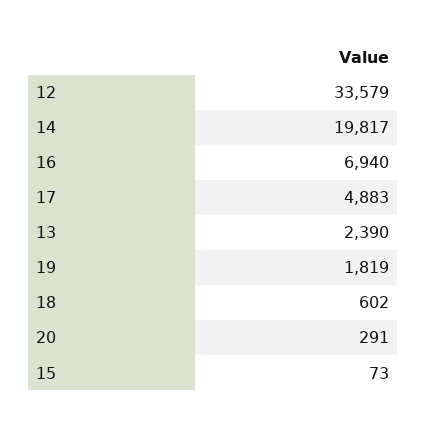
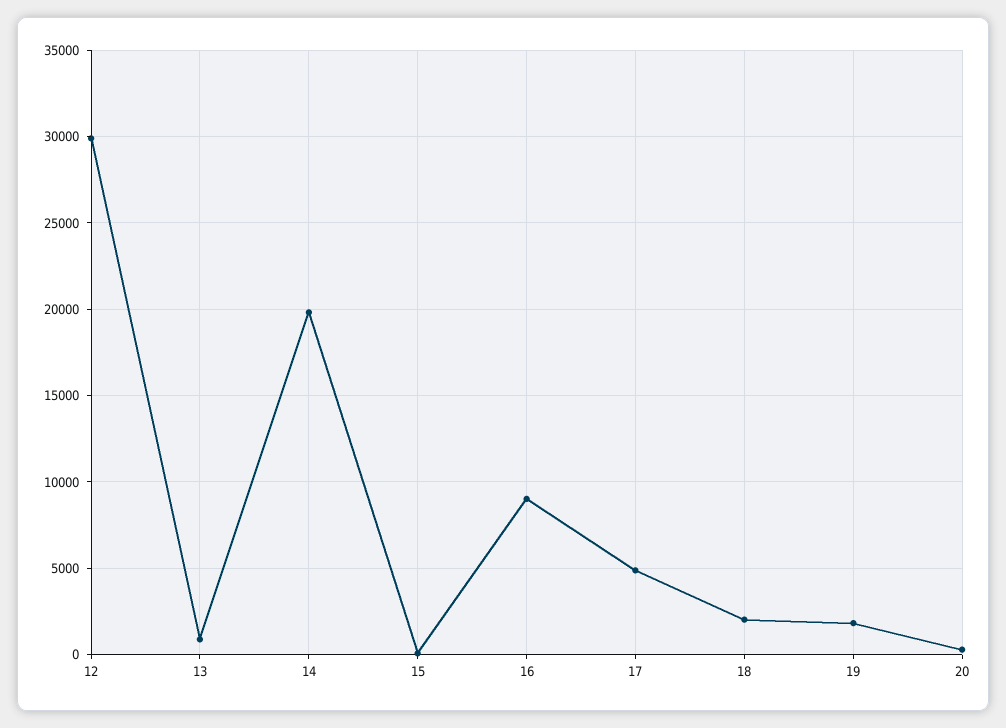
12: 33579 -> 30000
16: 6940 -> 9000
13: 2390 -> 1000
18: 602 -> 2000

